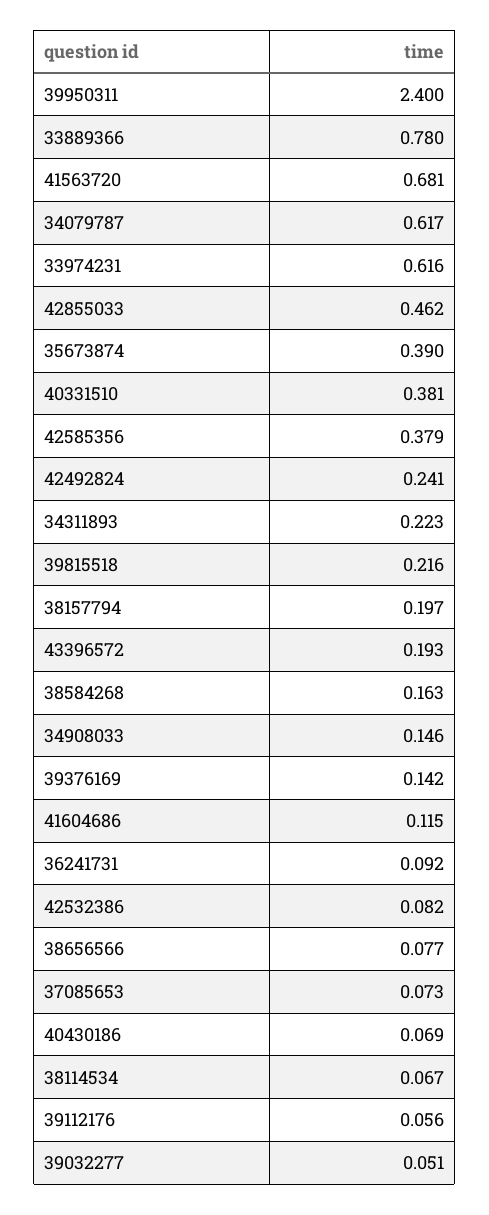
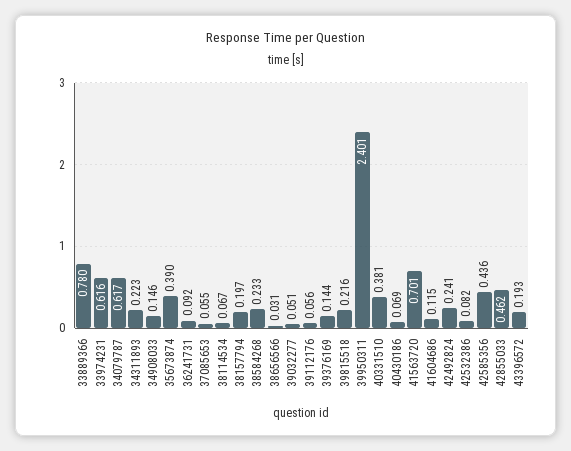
39950311: 2.4 -> 2.401
41563720: 0.681 -> 0.701
42585356: 0.379 -> 0.436
38584268: 0.163 -> 0.233
39376169: 0.142 -> 0.144
38656566: 0.077 -> 0.031
37085653: 0.073 -> 0.055

